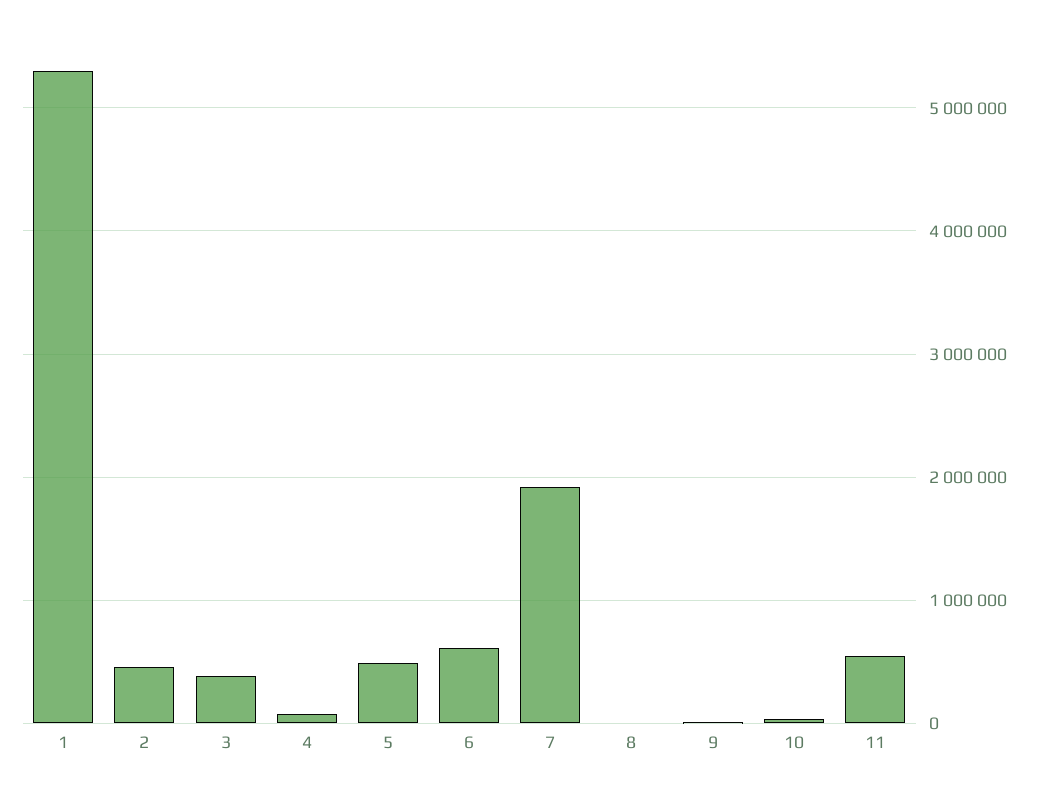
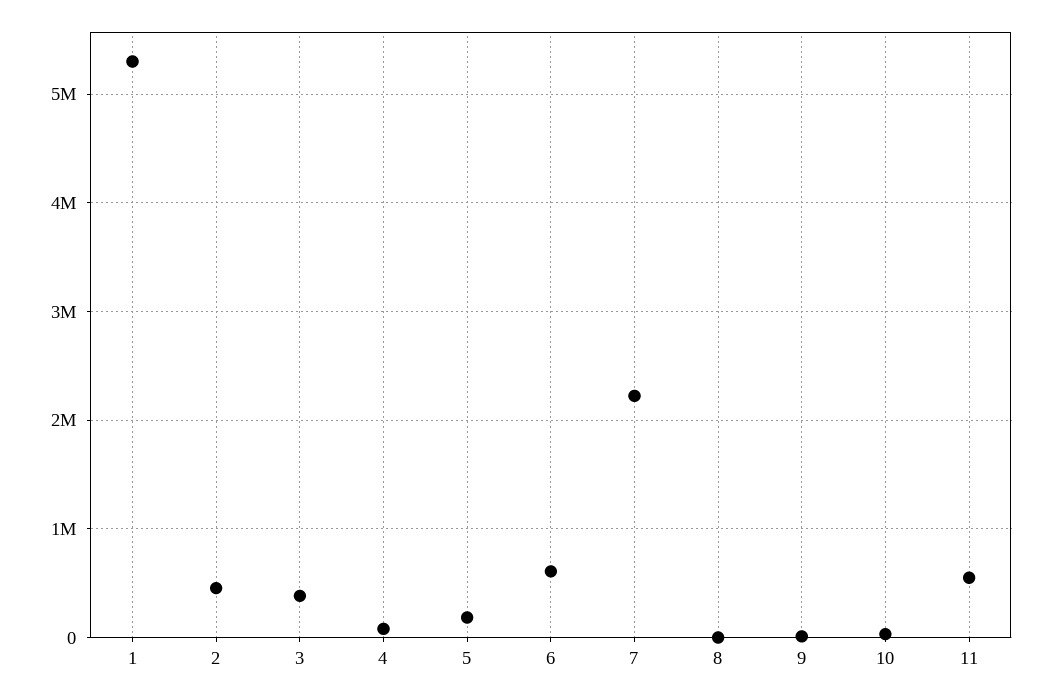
5: 500000 -> 200000
7: 1900000 -> 2200000

